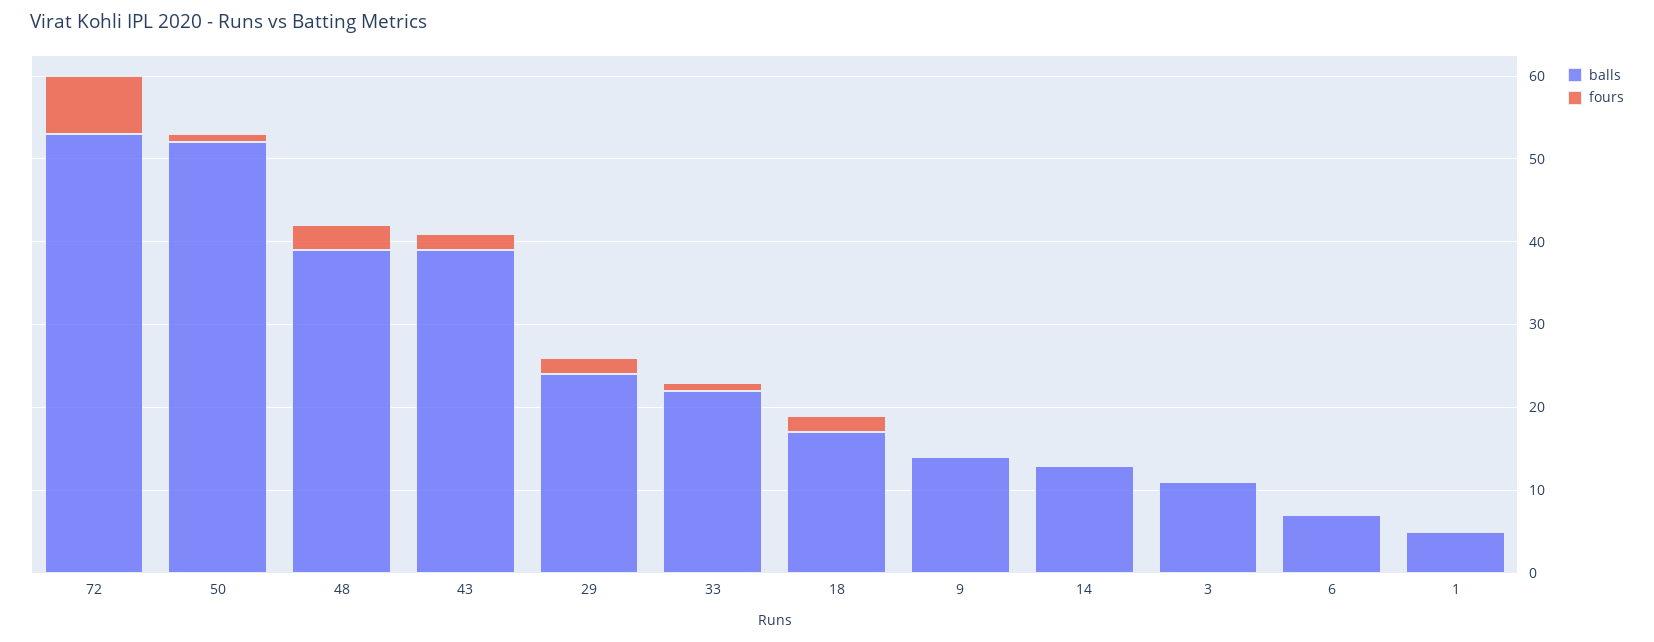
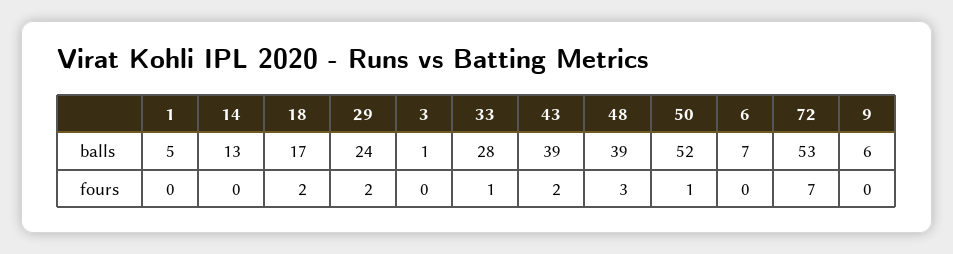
balls, 33: 22 -> 28
balls, 9: 14 -> 6
balls, 3: 11 -> 1

